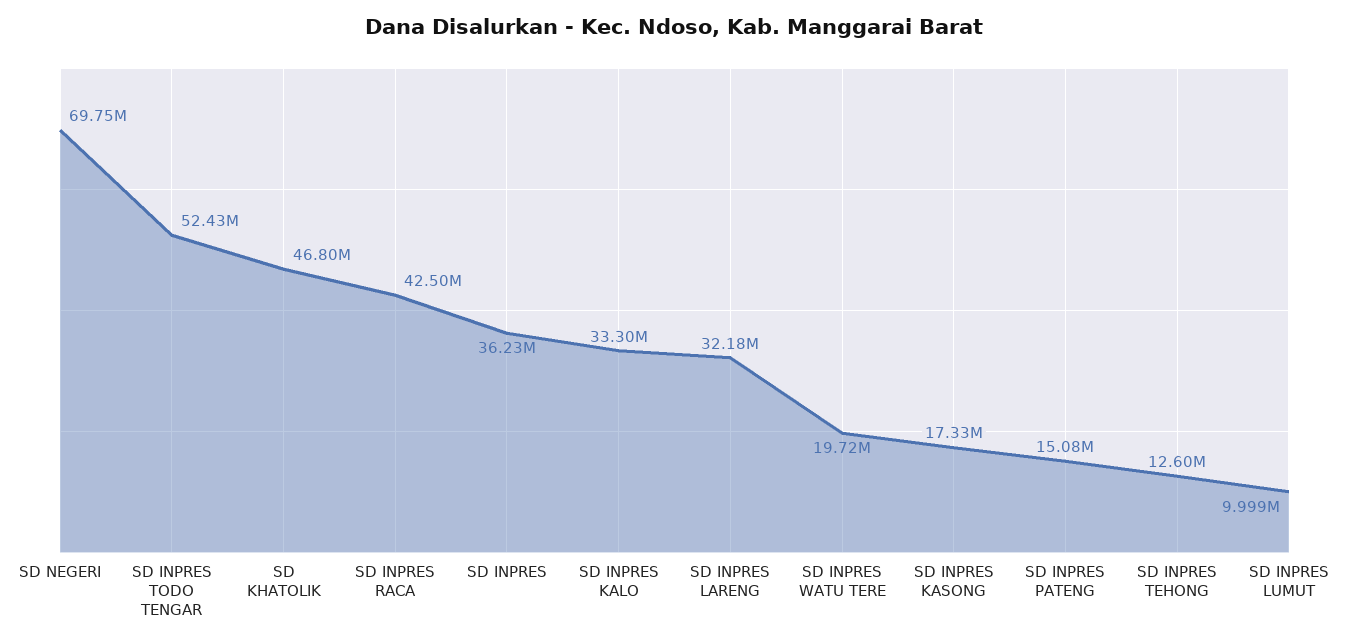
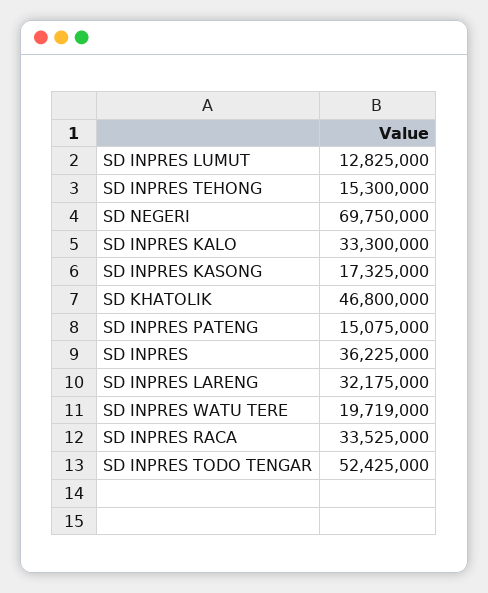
SD INPRES RACA: 42500000 -> 33525000
SD INPRES TEHONG: 12600000 -> 15300000
SD INPRES LUMUT: 9999000 -> 12825000

